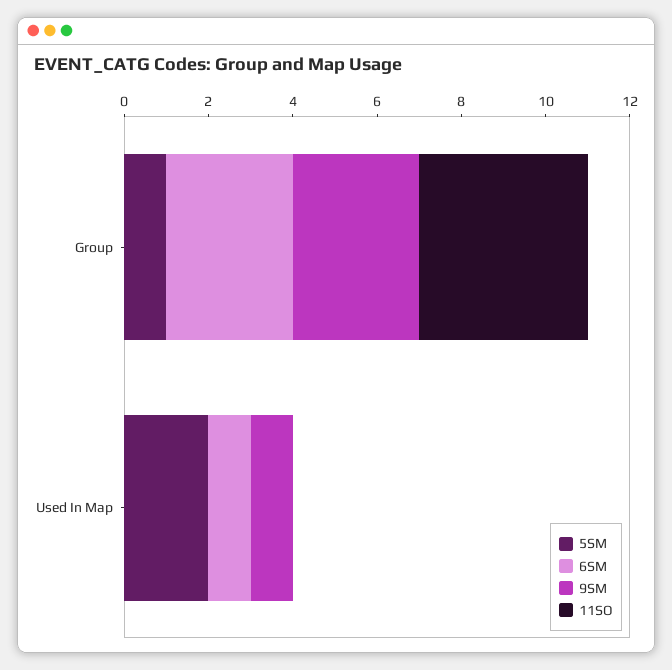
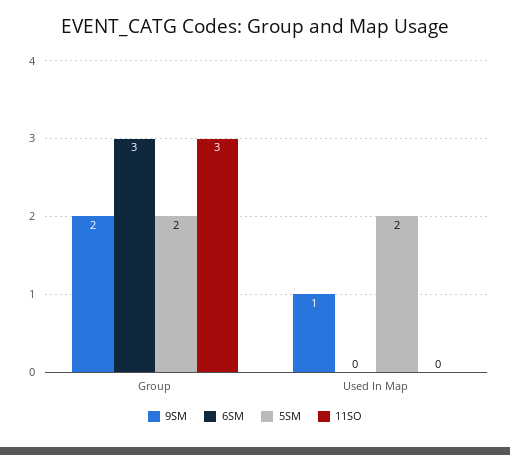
5SM, Group: 1 -> 2
9SM, Group: 3 -> 2
11SO, Group: 4 -> 3
6SM, Used In Map: 1 -> 0

